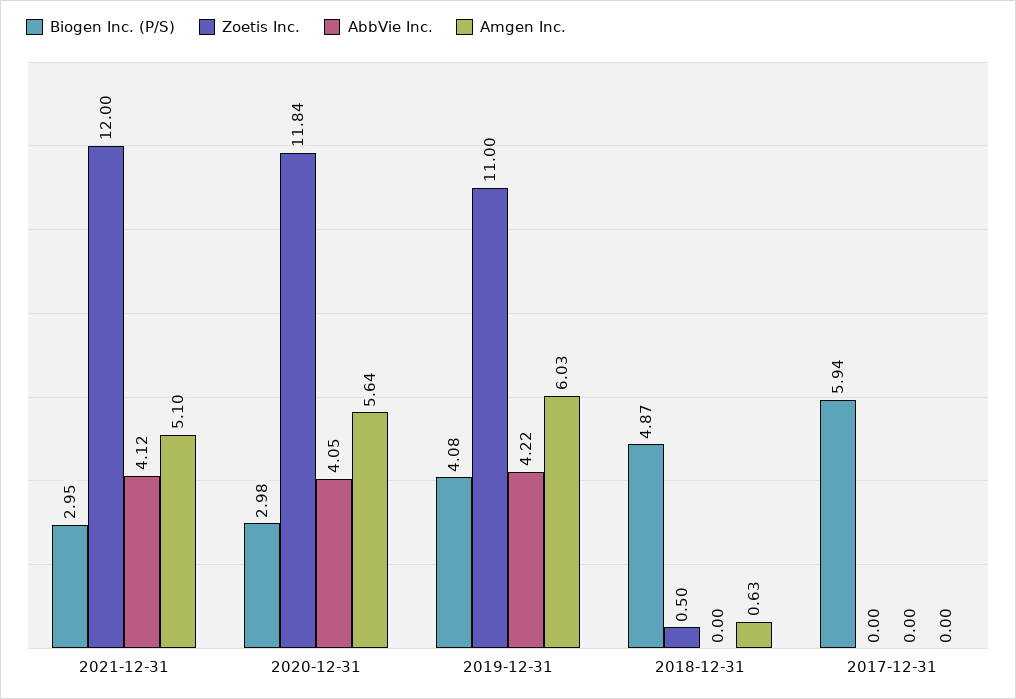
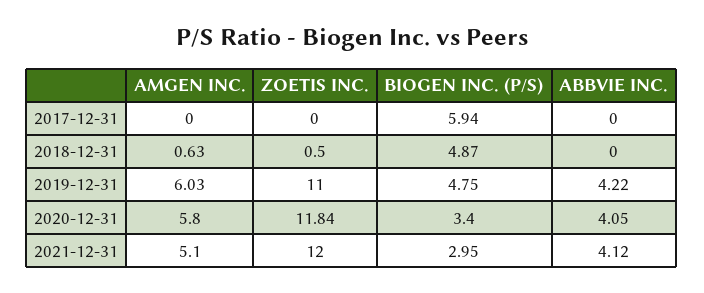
Biogen Inc. (P/S), 2020-12-31: 2.98 -> 3.4
Amgen Inc., 2020-12-31: 5.64 -> 5.8
Biogen Inc. (P/S), 2019-12-31: 4.08 -> 4.75

